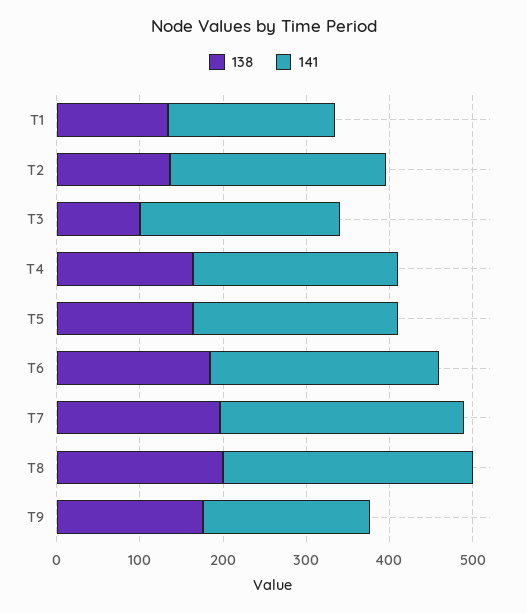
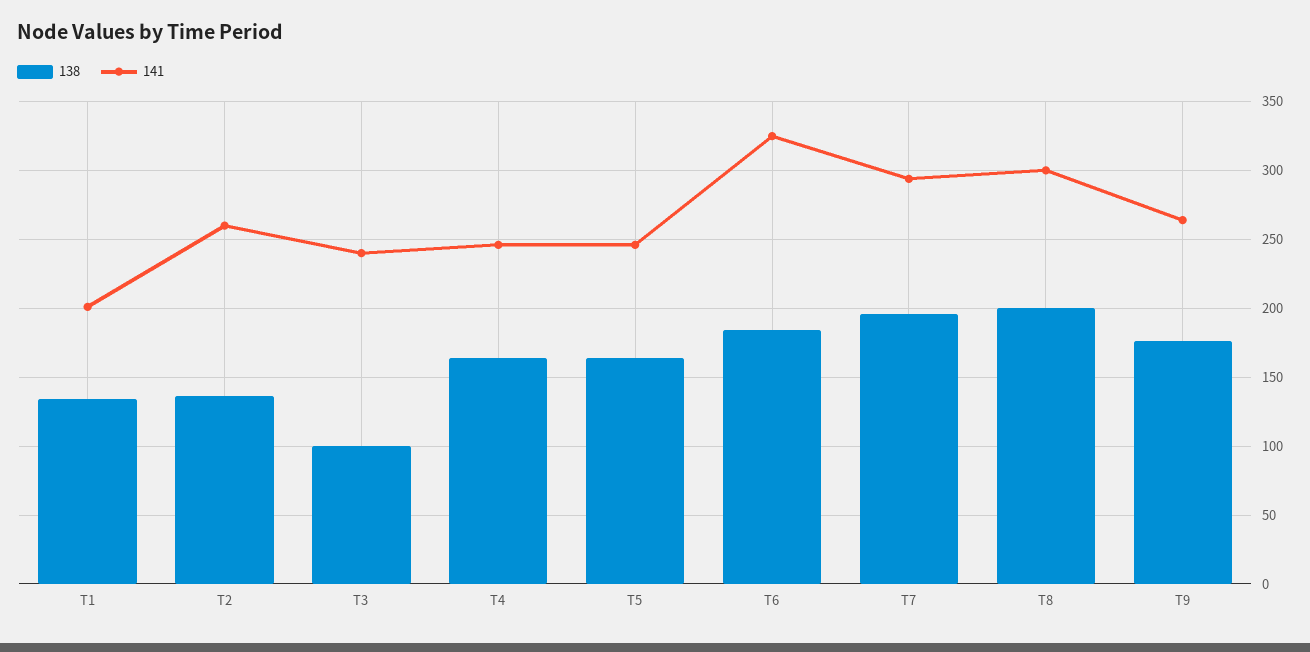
141, T6: 280 -> 325
141, T9: 200 -> 265

